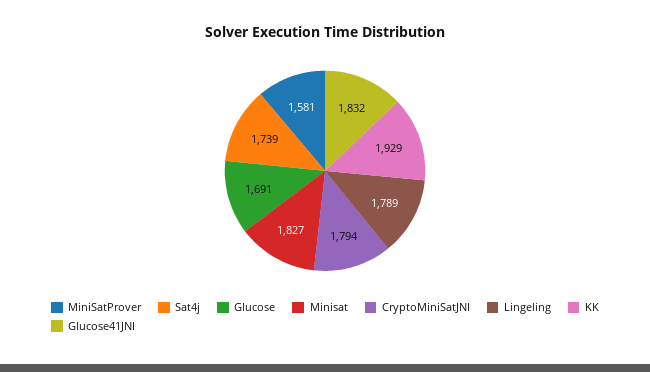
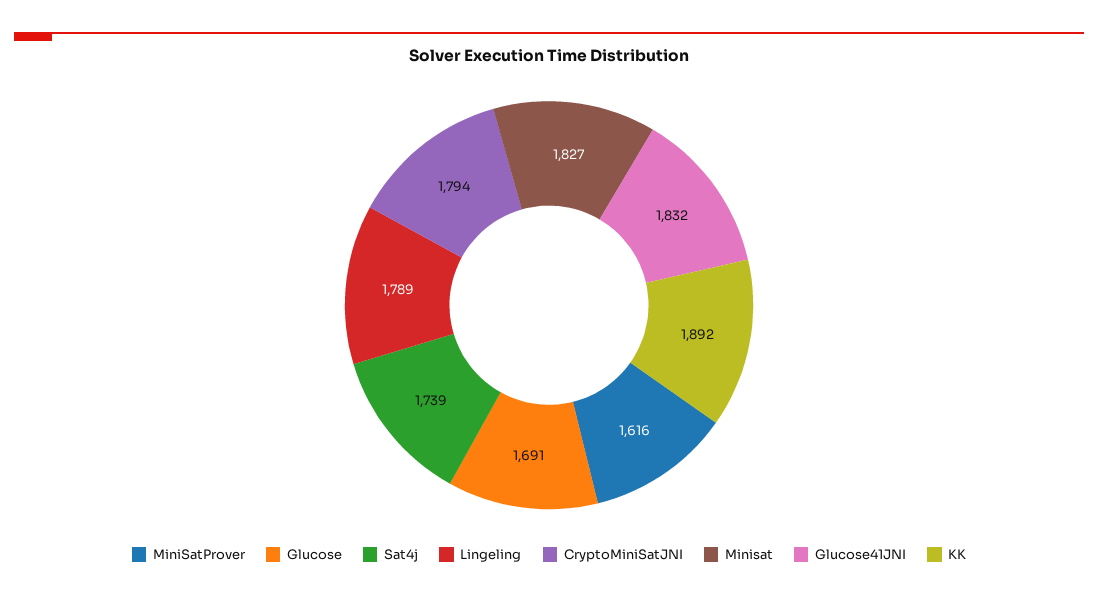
MiniSatProver: 1581 -> 1616
KK: 1929 -> 1892

